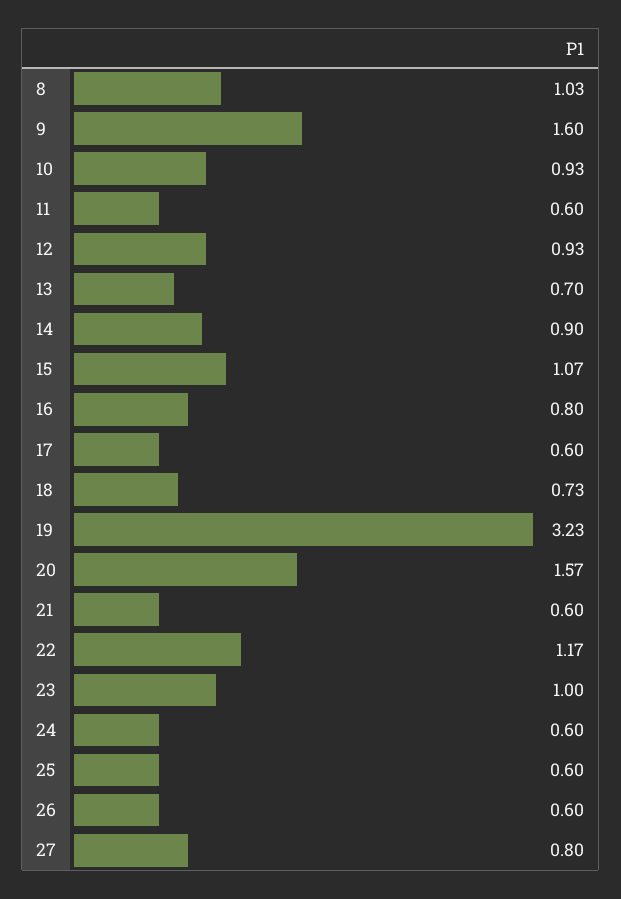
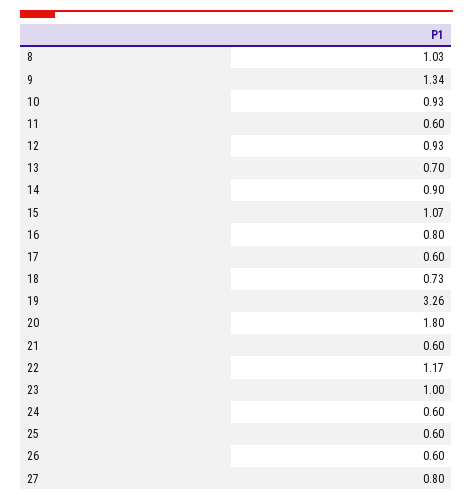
9: 1.6 -> 1.34
19: 3.23 -> 3.26
20: 1.57 -> 1.8

